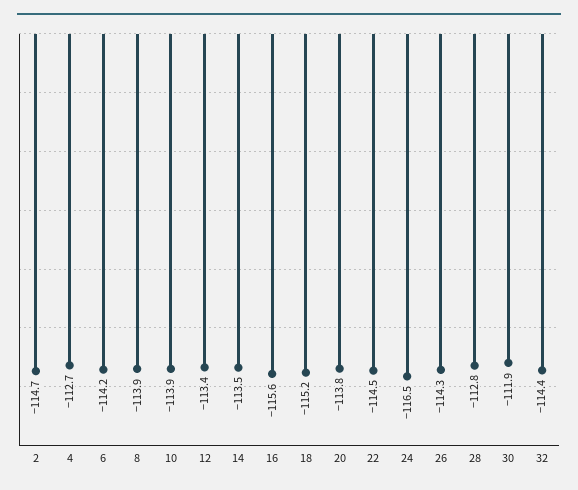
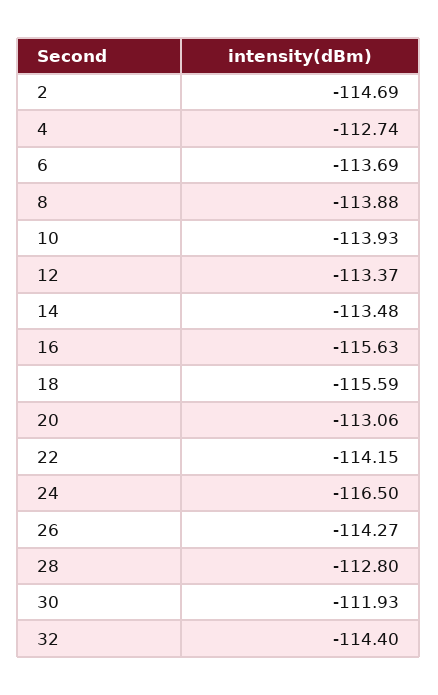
6: -114.2 -> -113.69
18: -115.2 -> -115.59
20: -113.8 -> -113.06
22: -114.5 -> -114.15

